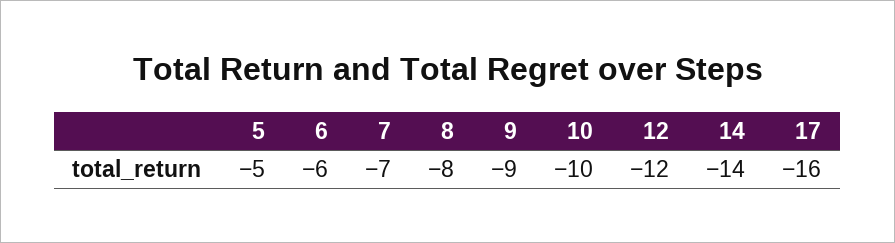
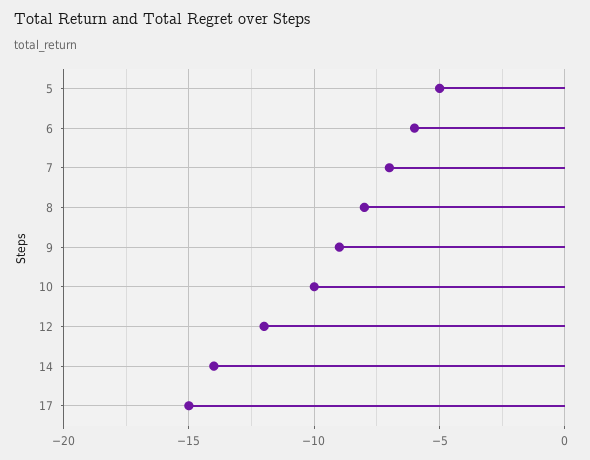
17: -16 -> -15

